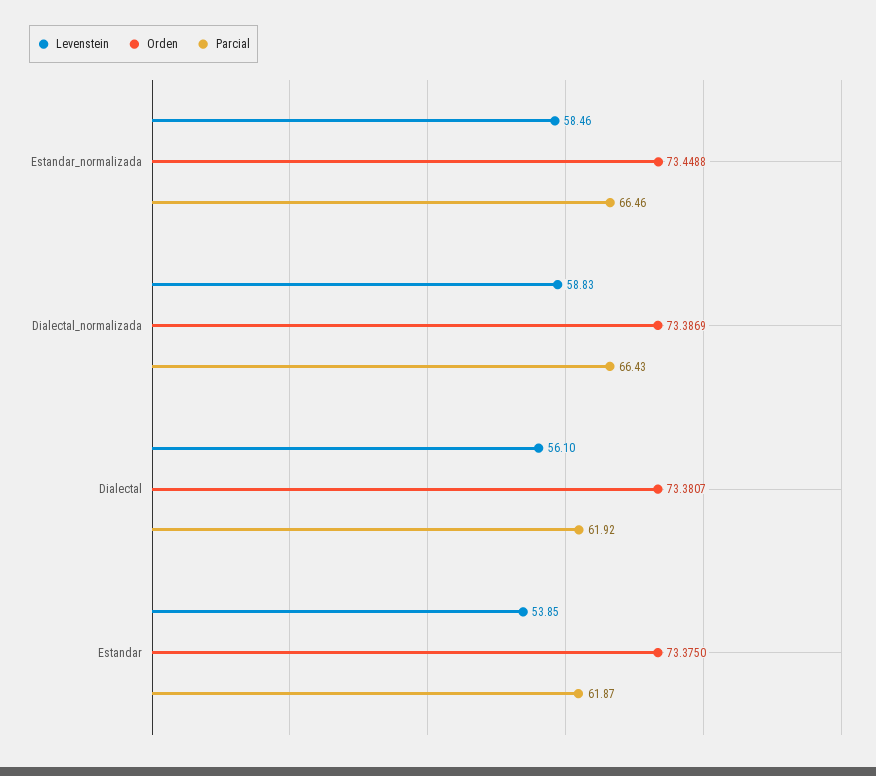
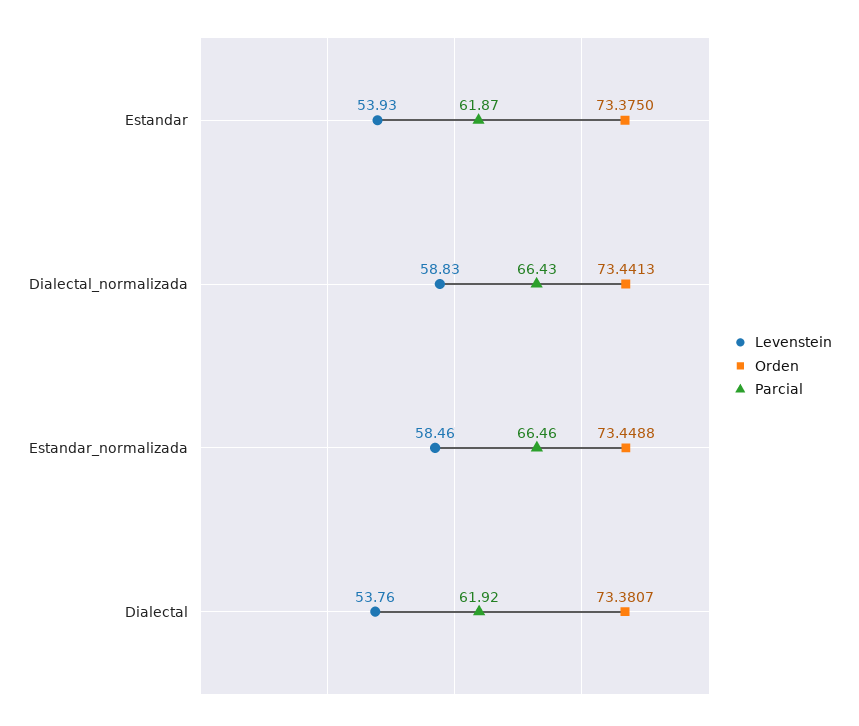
Orden, Dialectal_normalizada: 73.3869 -> 73.4413
Levenstein, Dialectal: 56.1 -> 53.76
Levenstein, Estandar: 53.85 -> 53.93

